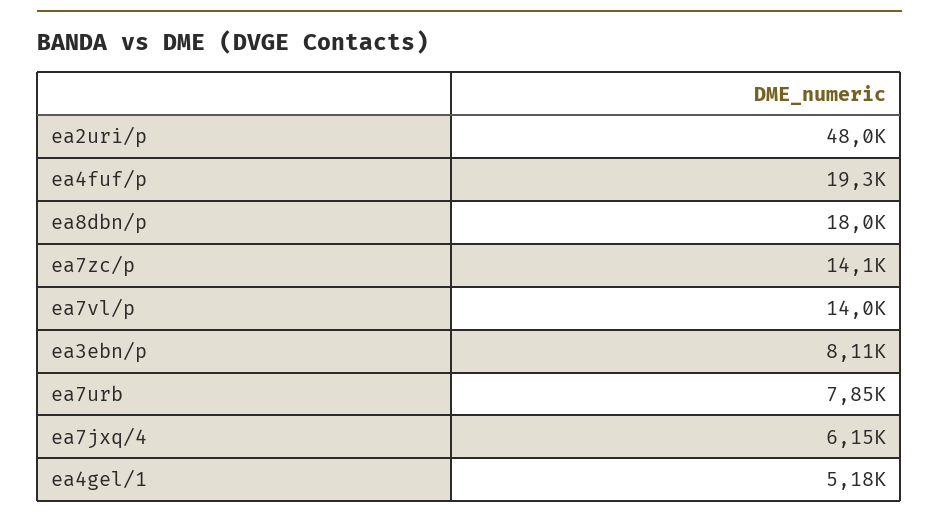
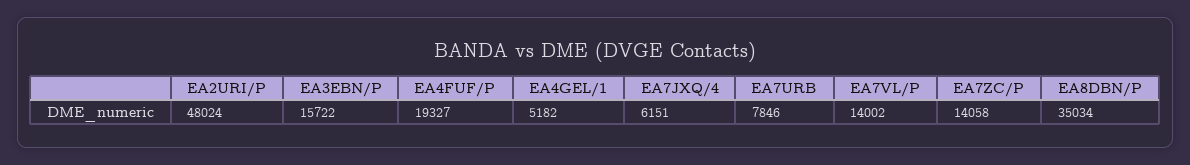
ea8dbn/p: 18000 -> 35034
ea3ebn/p: 8110 -> 15722

